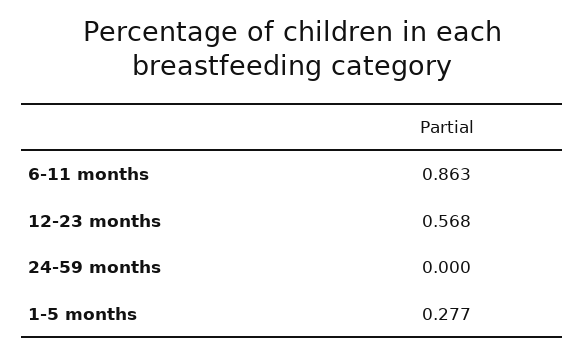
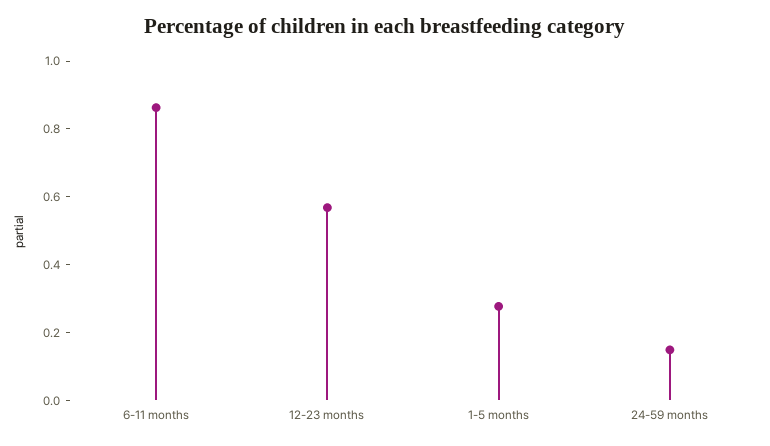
24-59 months: 0 -> 0.15

